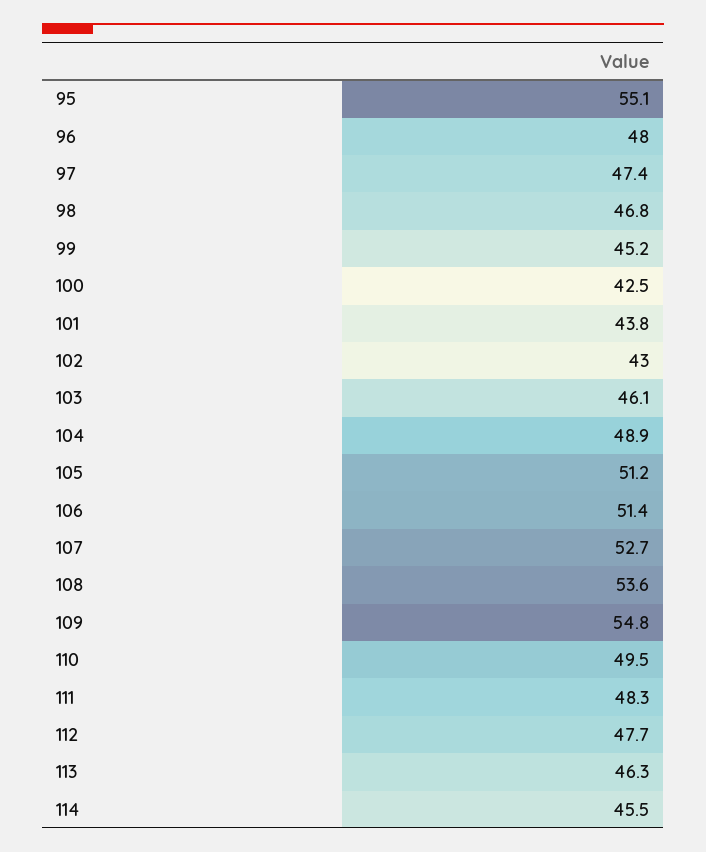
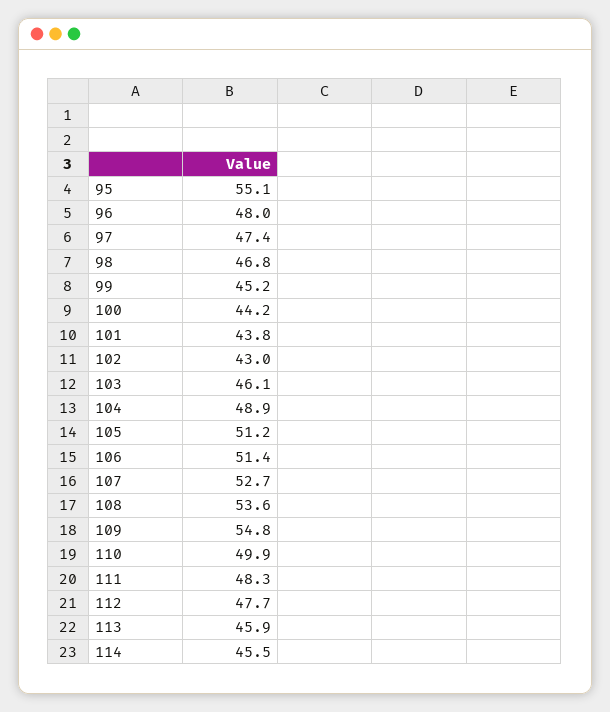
100: 42.5 -> 44.2
110: 49.5 -> 49.9
113: 46.3 -> 45.9

